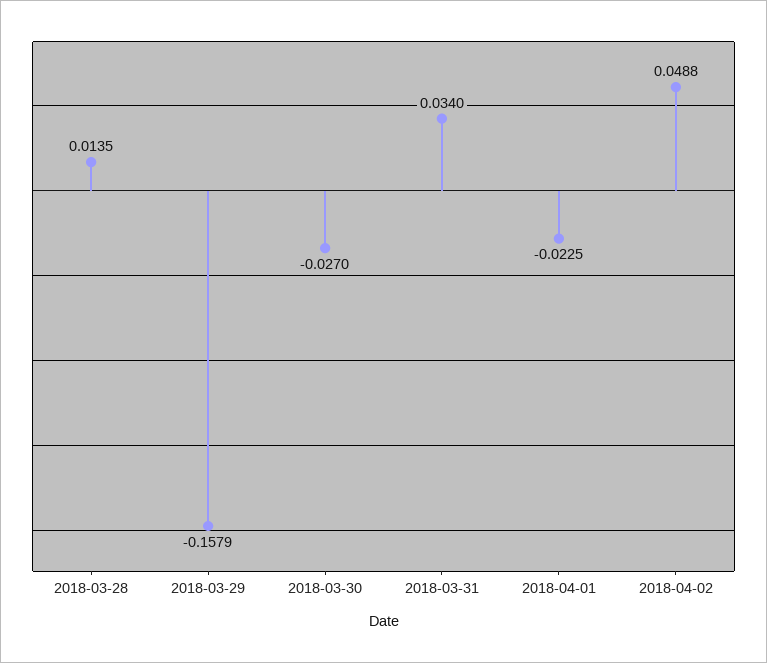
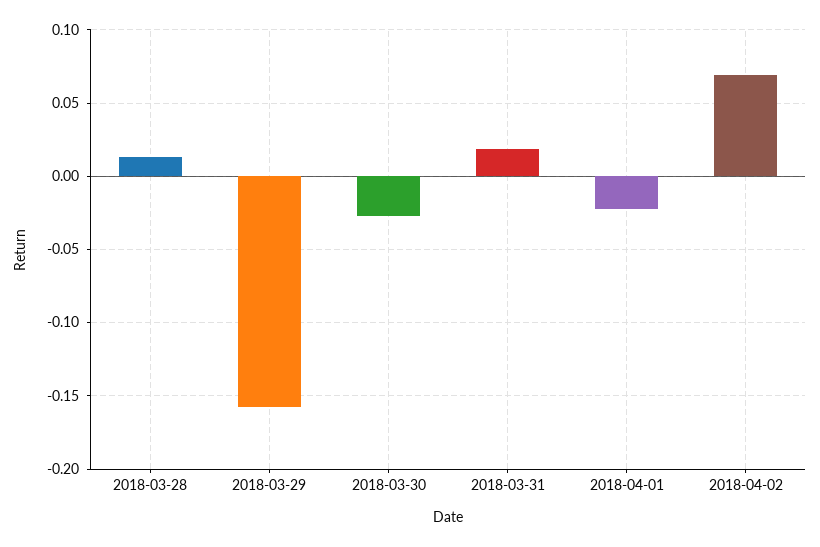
2018-03-31: 0.034 -> 0.02
2018-04-02: 0.0488 -> 0.07

